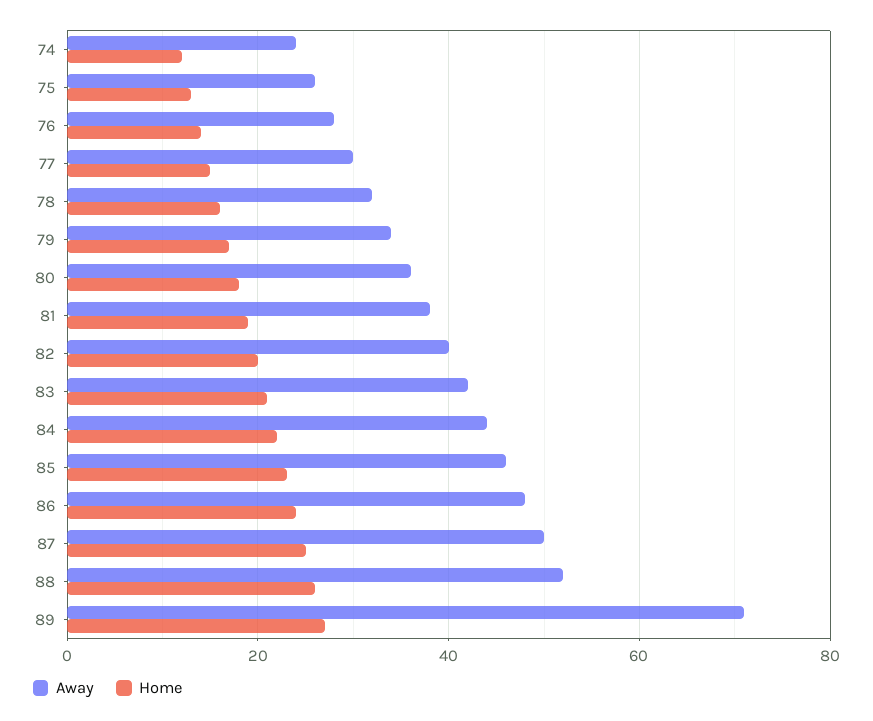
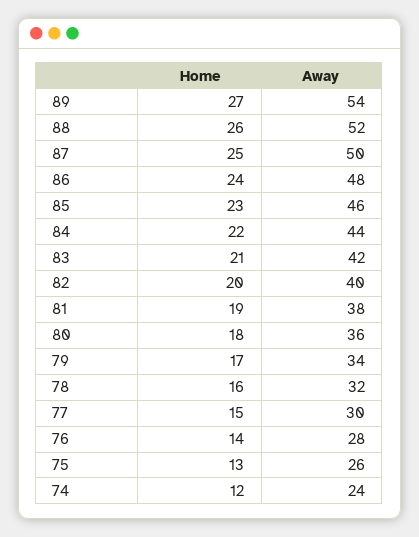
Away, 89: 70 -> 54

